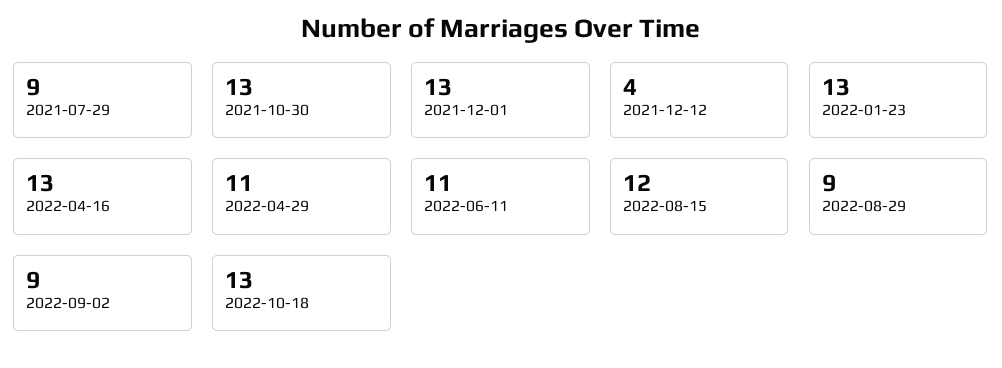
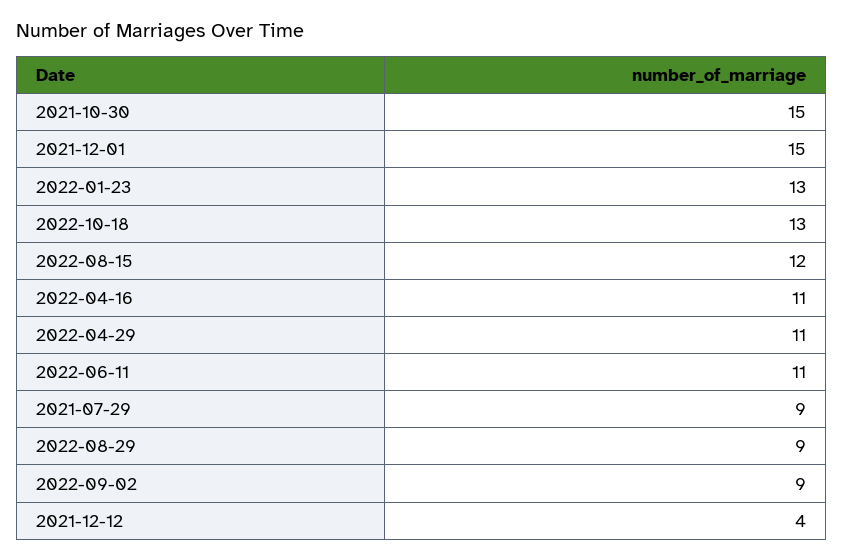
2021-10-30: 13 -> 15
2021-12-01: 13 -> 15
2022-04-16: 13 -> 11

